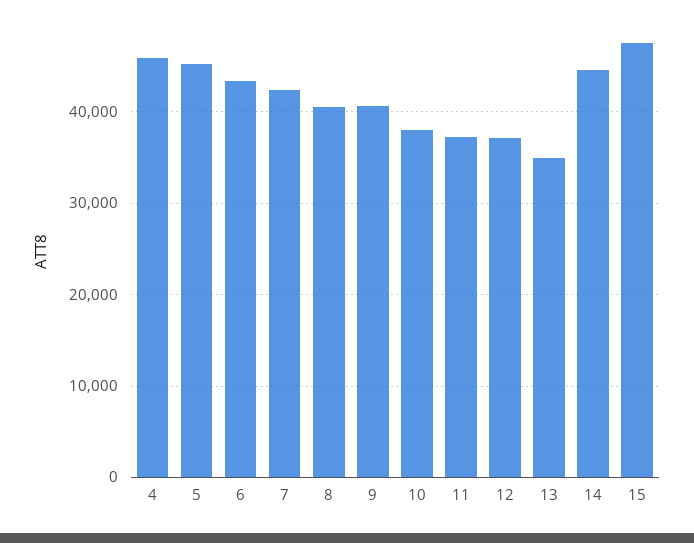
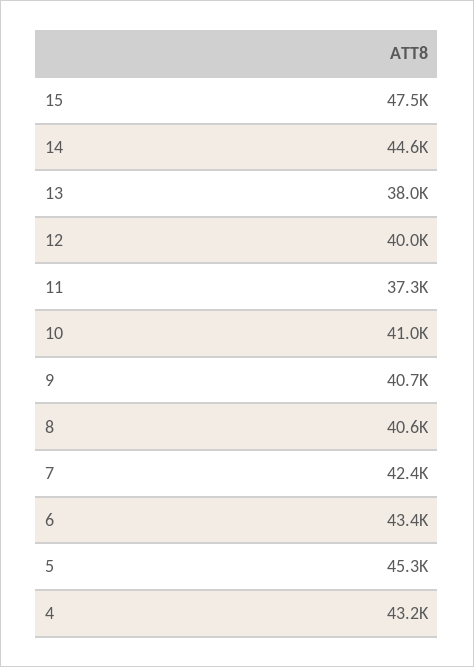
4: 46000 -> 43200
10: 38000 -> 41000
12: 37000 -> 40000
13: 35000 -> 38000

